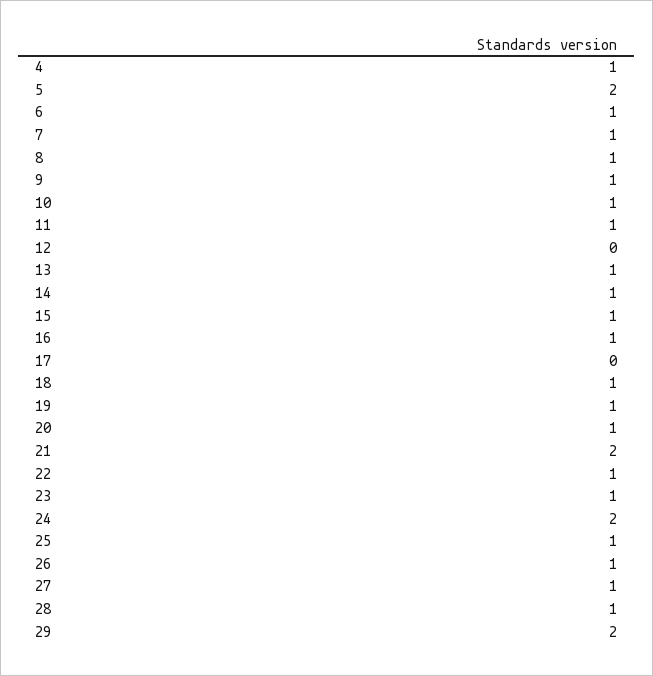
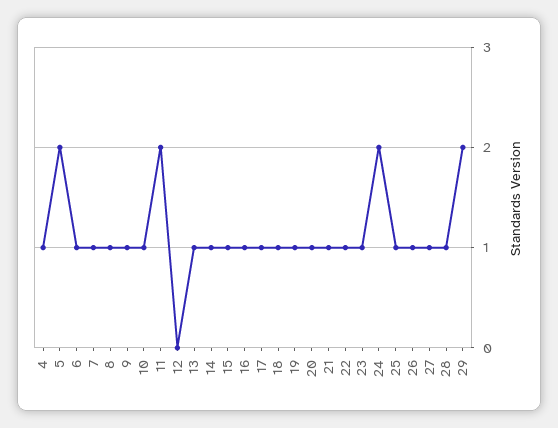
11: 1 -> 2
17: 0 -> 1
21: 2 -> 1

